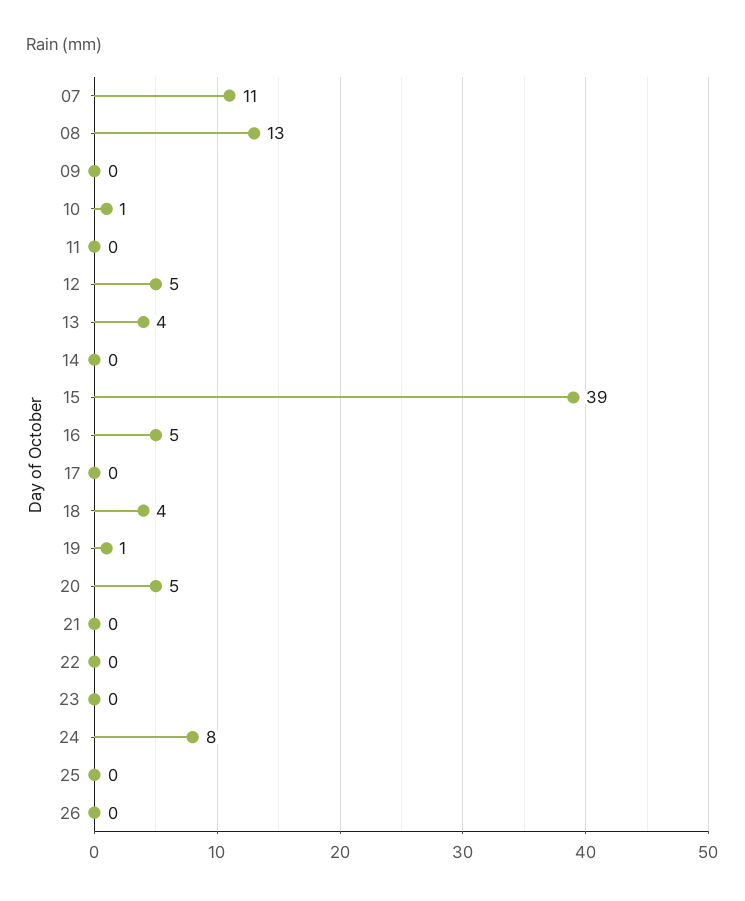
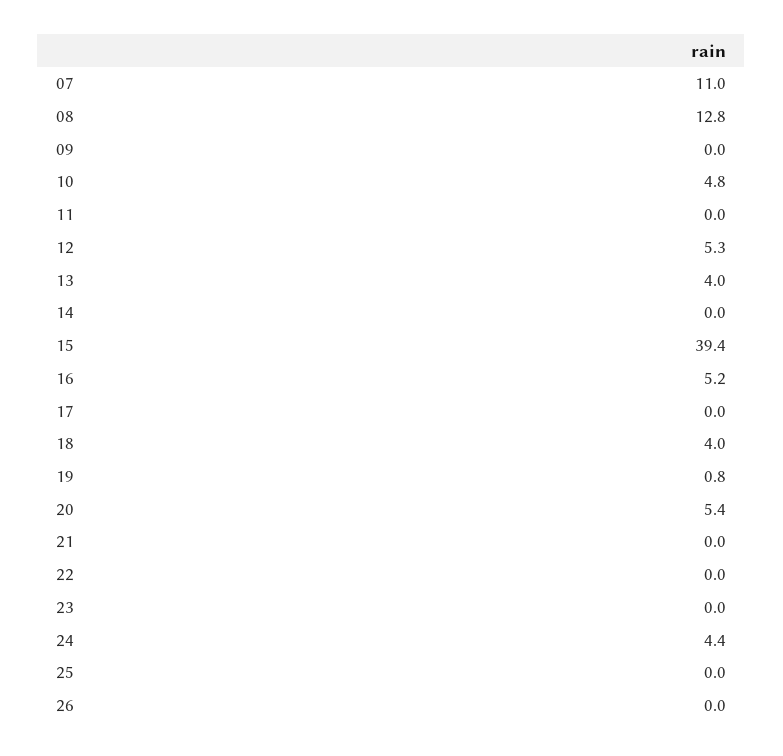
10: 1 -> 4.8
24: 8 -> 4.4

